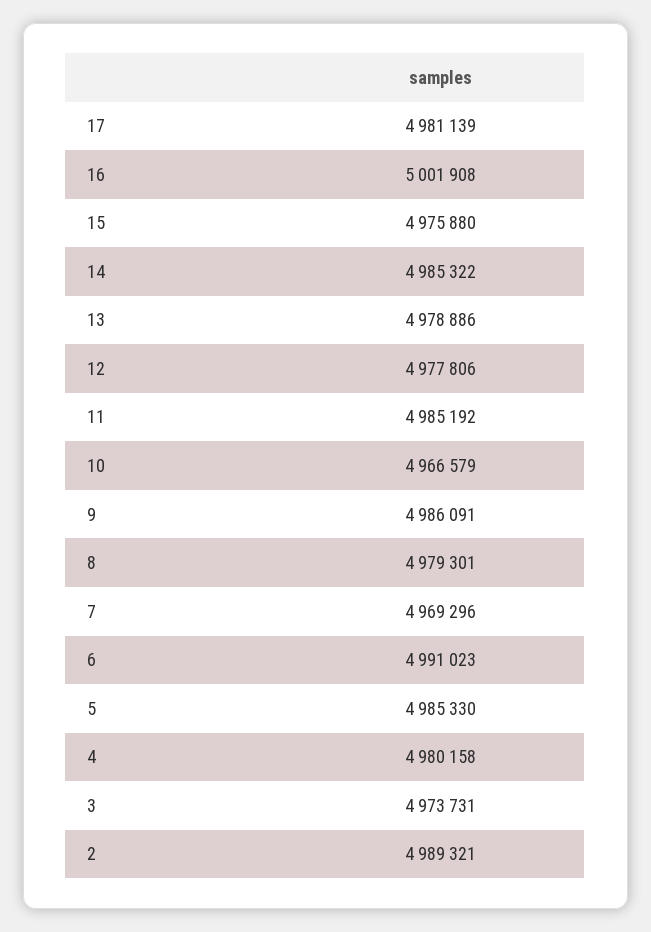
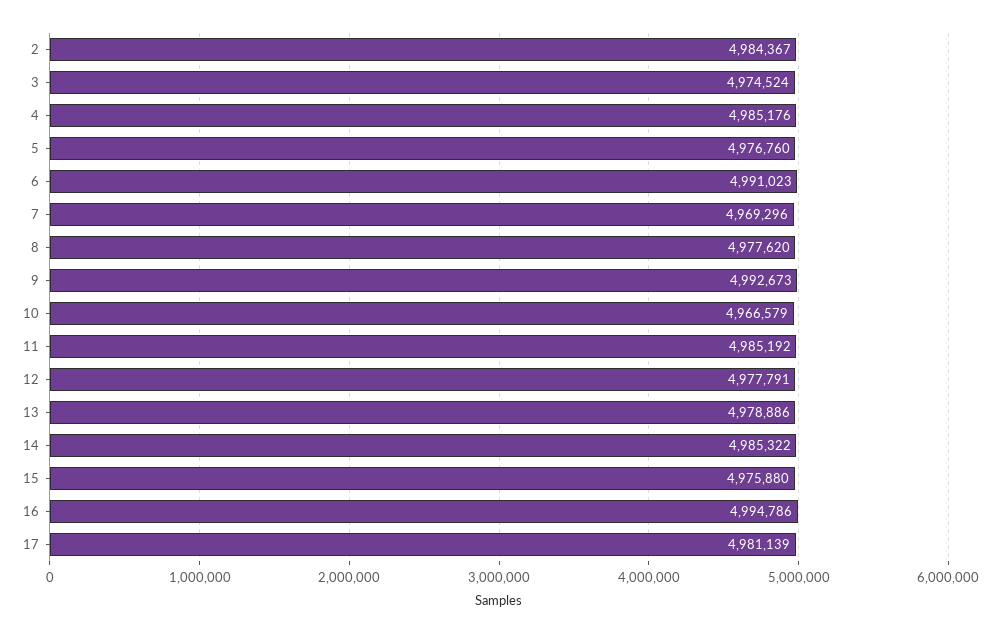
16: 5001908 -> 4994786
12: 4977806 -> 4977791
9: 4986091 -> 4992673
8: 4979301 -> 4977620
5: 4985330 -> 4976760
4: 4980158 -> 4985176
3: 4973731 -> 4974524
2: 4989321 -> 4984367

